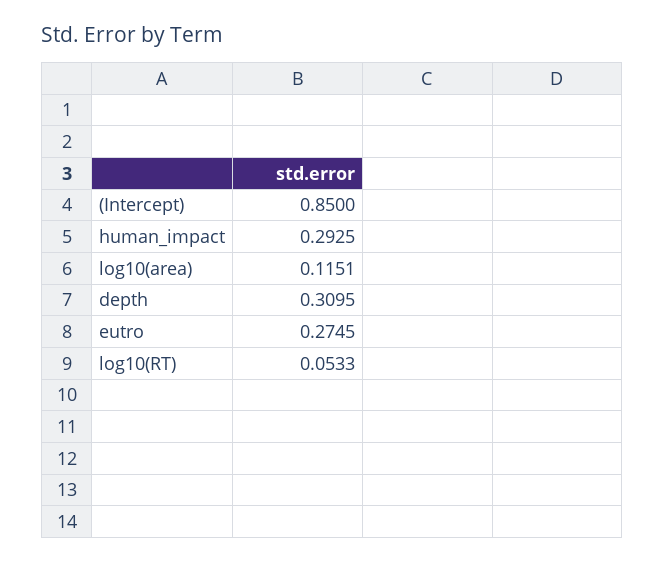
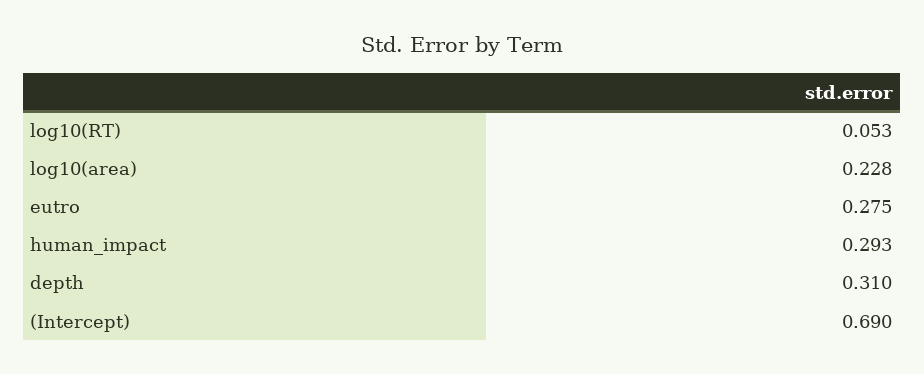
(Intercept): 0.85 -> 0.69
log10(area): 0.1151 -> 0.228

